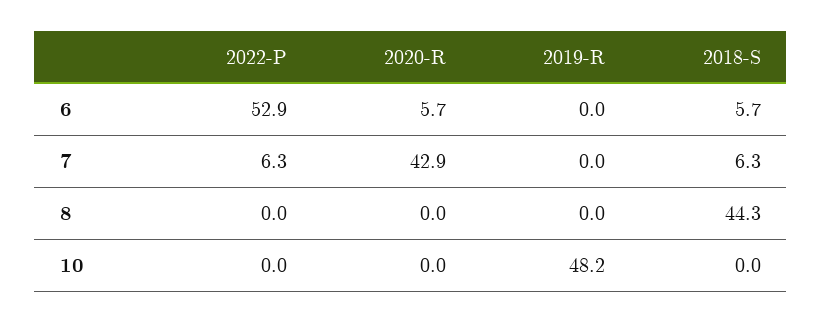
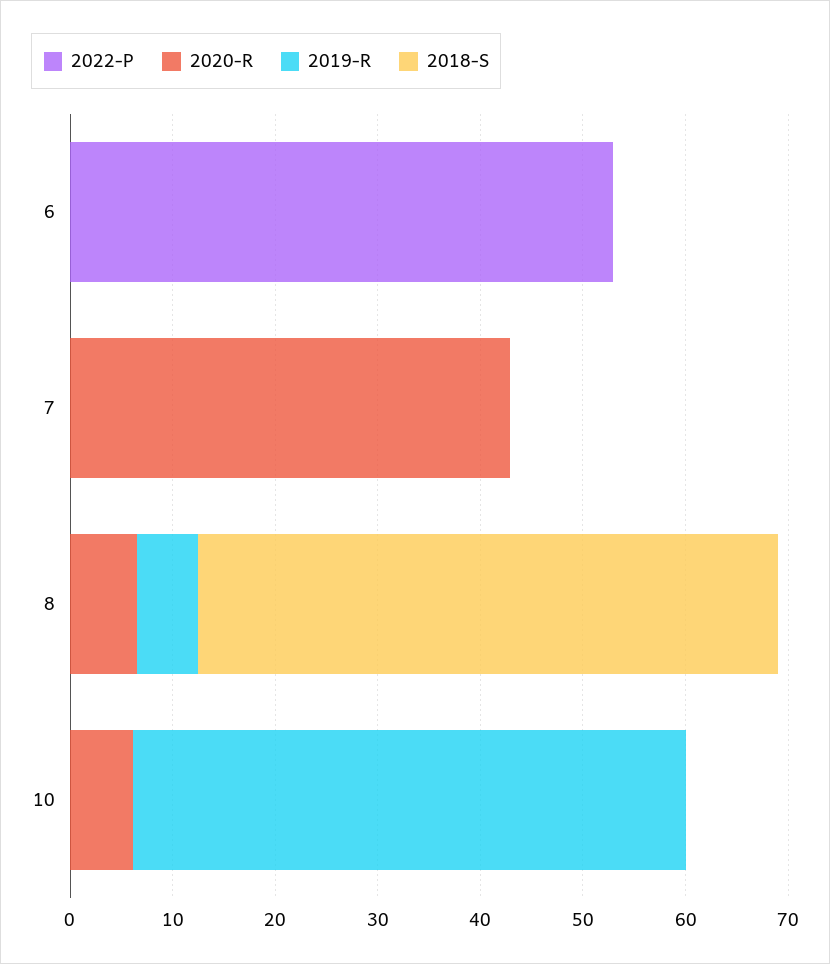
2020-R, 6: 5.7 -> 0
2018-S, 6: 5.7 -> 0
2022-P, 7: 6.3 -> 0
2018-S, 7: 6.3 -> 0
2020-R, 8: 0 -> 6
2019-R, 8: 0 -> 6
2018-S, 8: 44.3 -> 56
2020-R, 10: 0 -> 6
2019-R, 10: 48.2 -> 54

